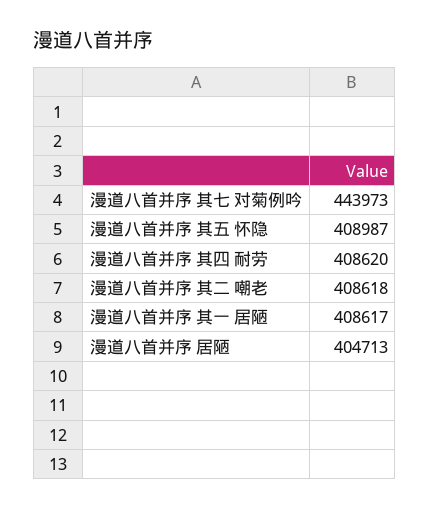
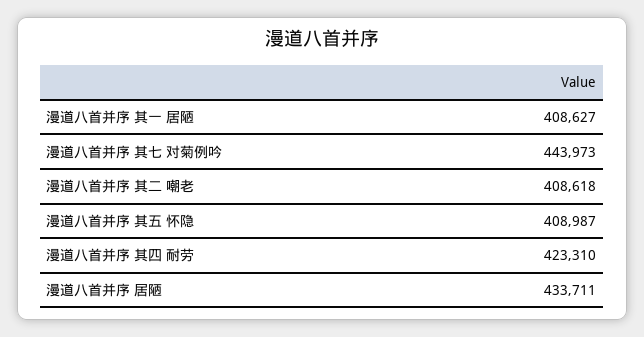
漫道八首并序 其四 耐劳: 408620 -> 423310
漫道八首并序 其一 居陋: 408617 -> 408627
漫道八首并序 居陋: 404713 -> 433711

